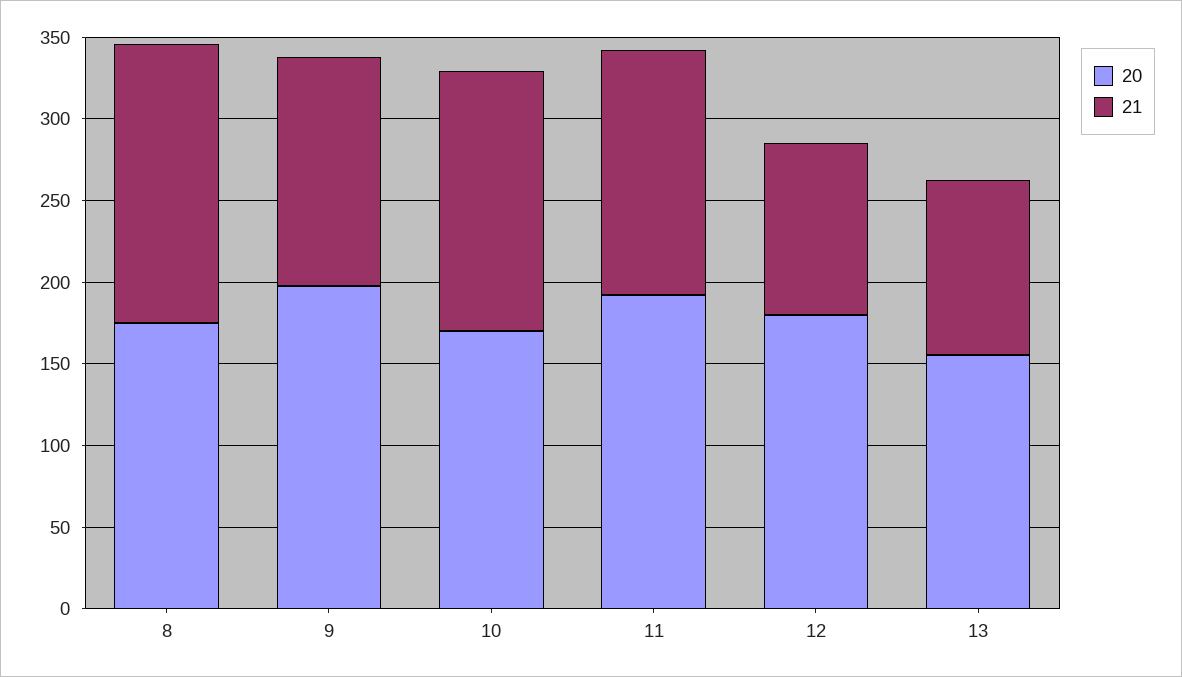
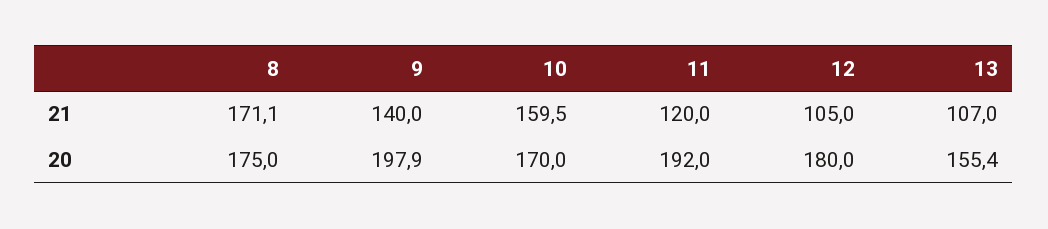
21, 11: 150 -> 120

